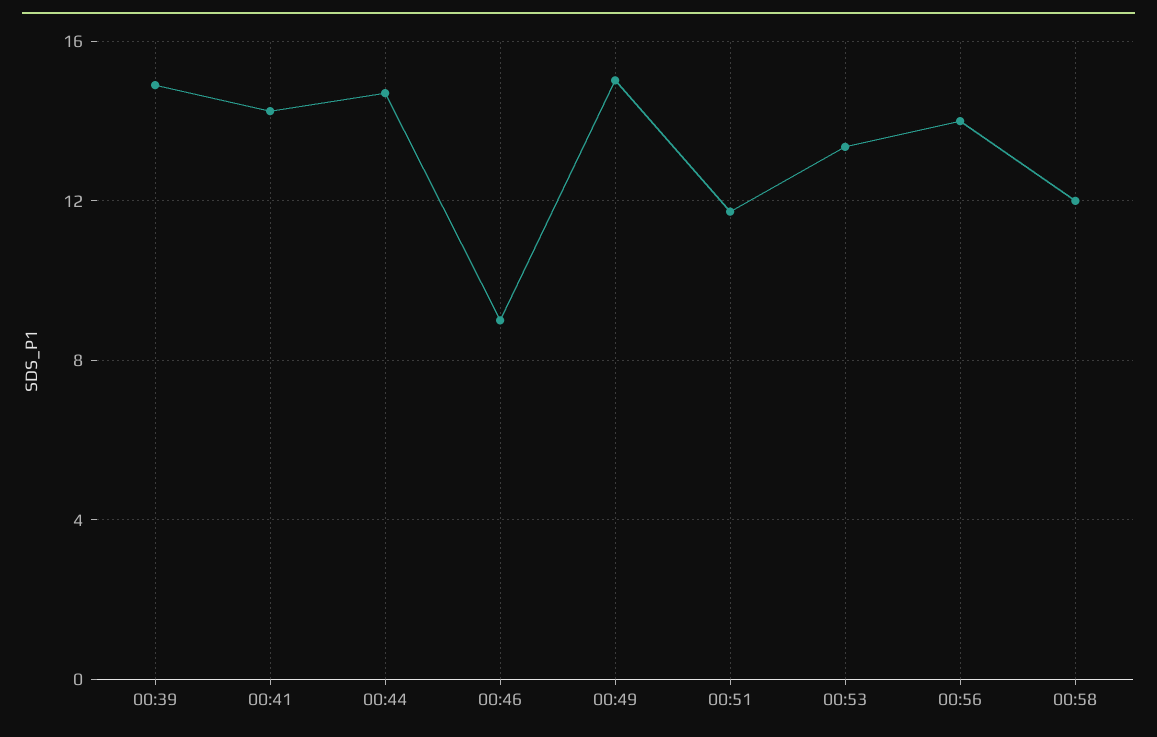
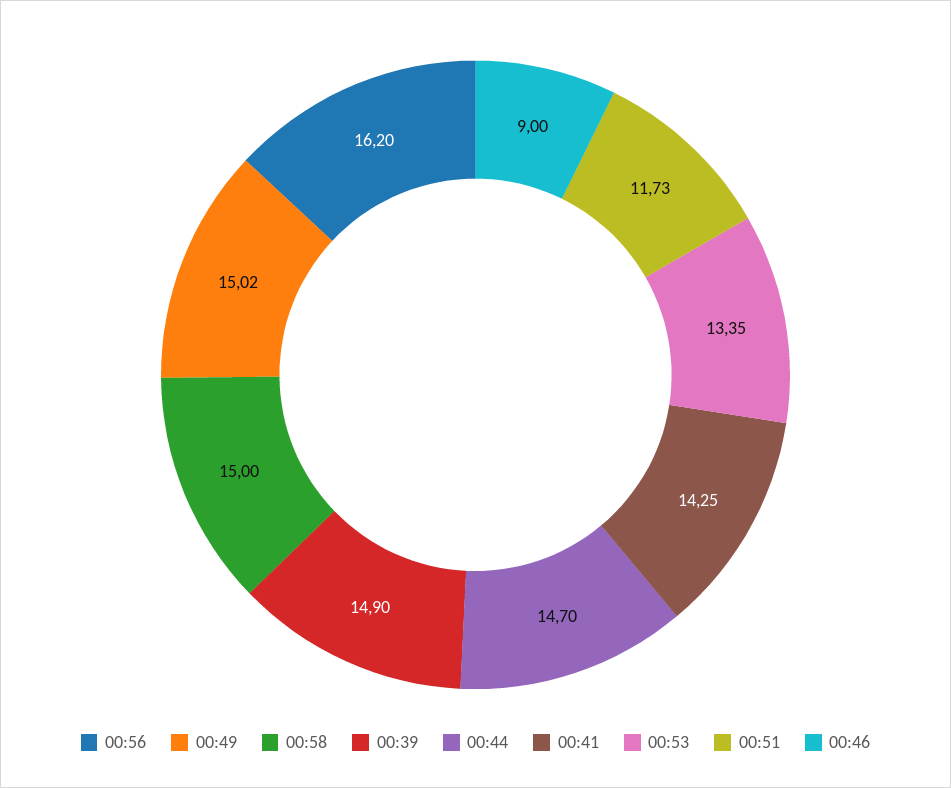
00:56: 14 -> 16.2
00:58: 12 -> 15

